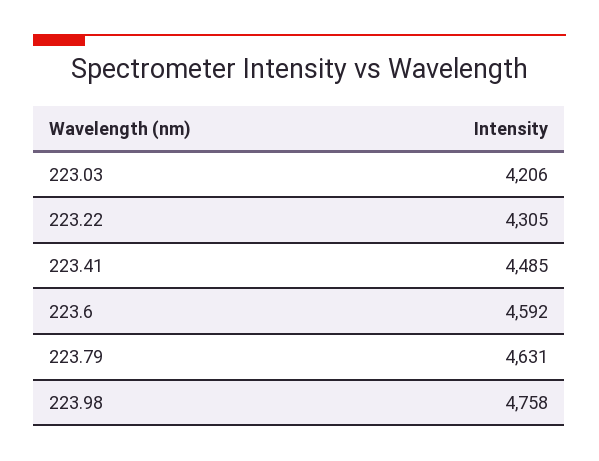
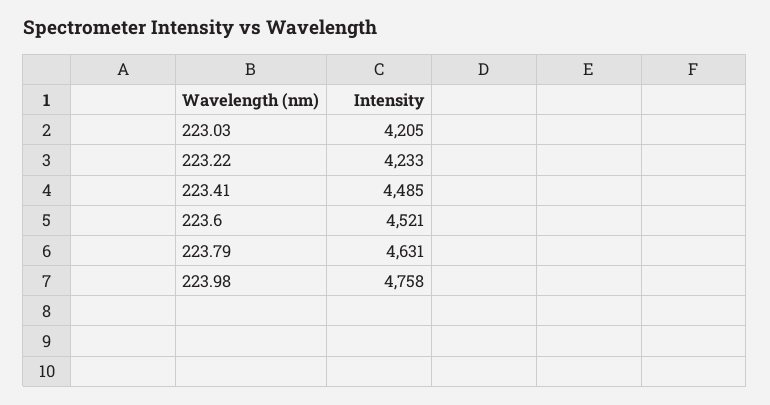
223.03: 4206 -> 4205
223.22: 4305 -> 4233
223.6: 4592 -> 4521

